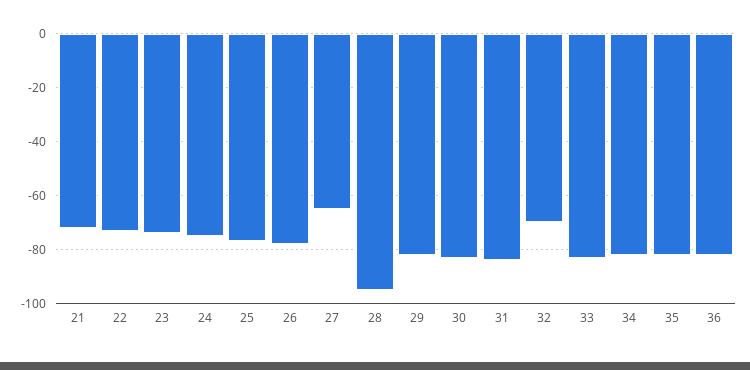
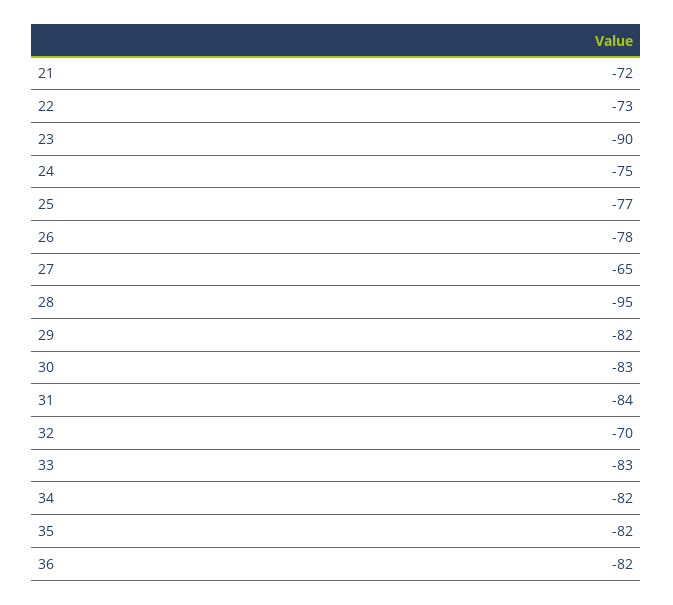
23: -75 -> -90

